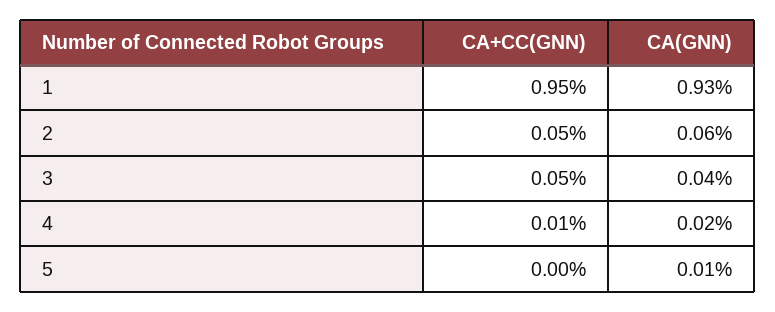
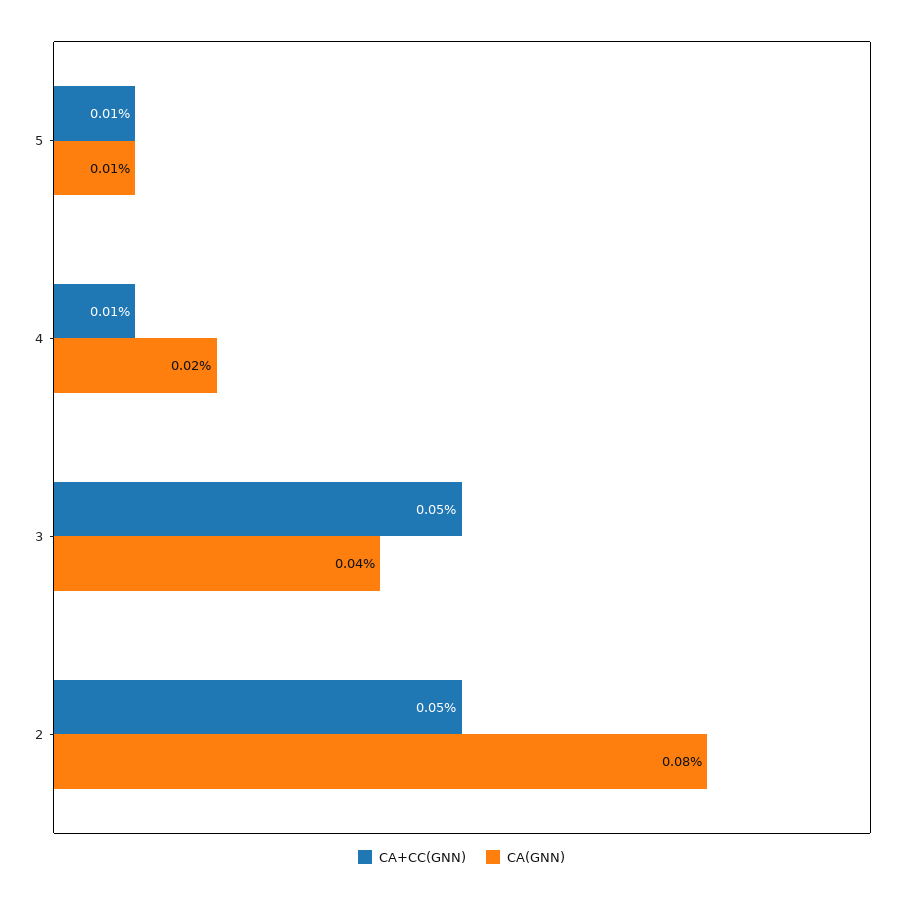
CA+CC(GNN), 1: 0.95 -> none
CA(GNN), 1: 0.93 -> none
CA(GNN), 2: 0.06 -> 0.08
CA+CC(GNN), 5: 0 -> 0.01

